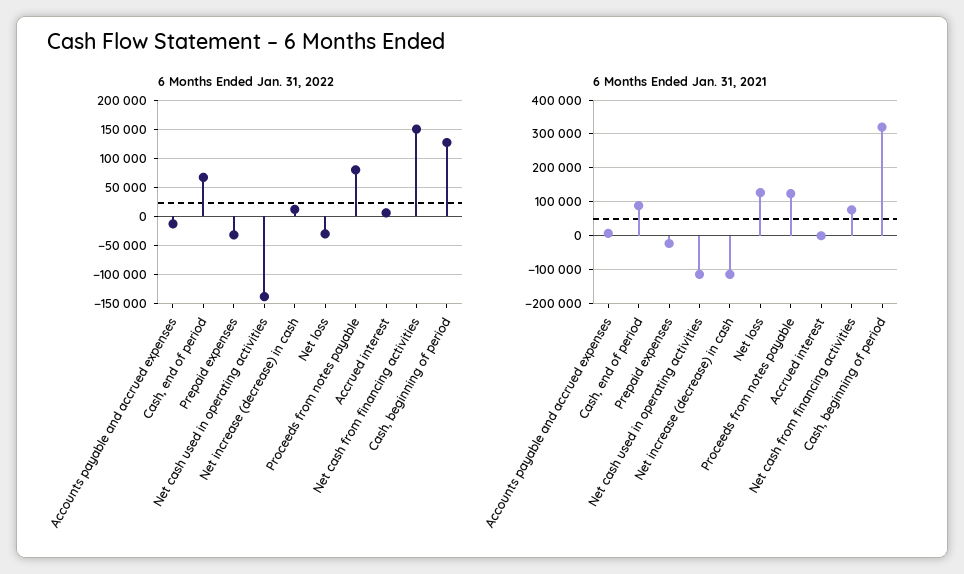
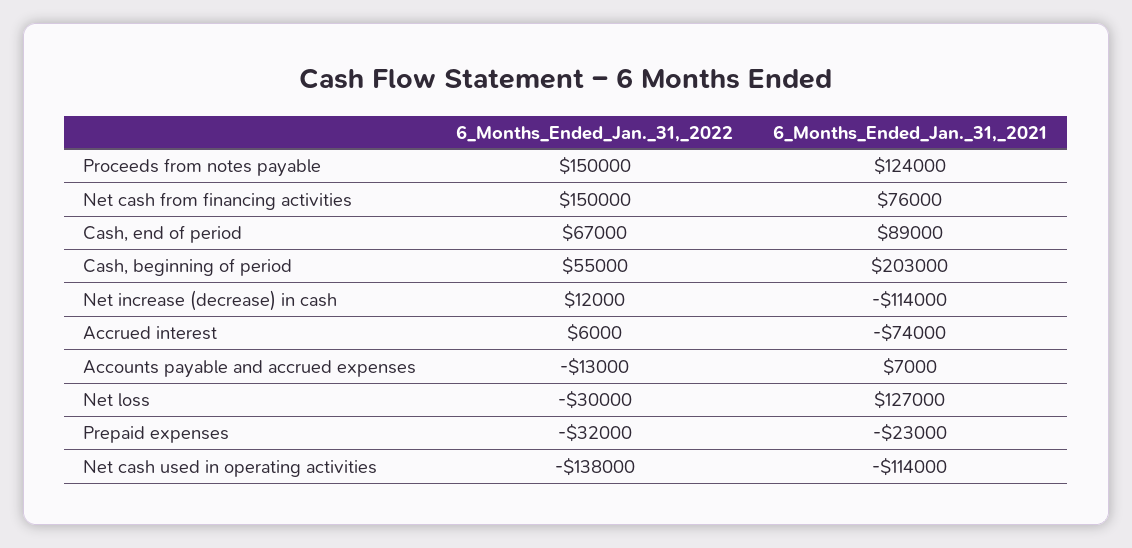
6 Months Ended Jan. 31, 2022, Proceeds from notes payable: 75000 -> 150000
6 Months Ended Jan. 31, 2022, Cash, beginning of period: 125000 -> 55000
6 Months Ended Jan. 31, 2021, Accrued interest: 0 -> -74000
6 Months Ended Jan. 31, 2021, Cash, beginning of period: 320000 -> 203000

